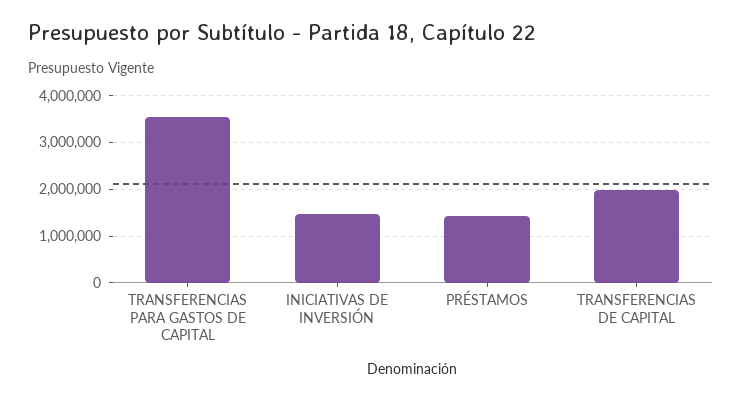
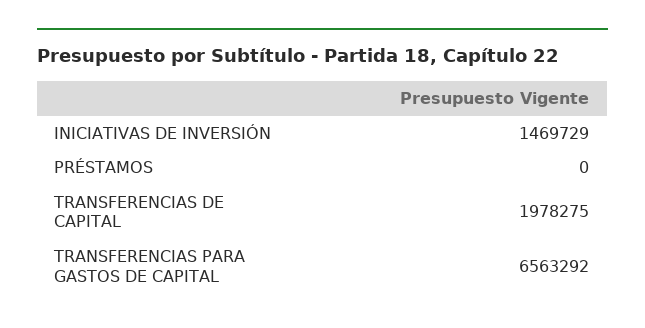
TRANSFERENCIAS PARA GASTOS DE CAPITAL: 3600000 -> 6563292
PRÉSTAMOS: 1400000 -> 0

